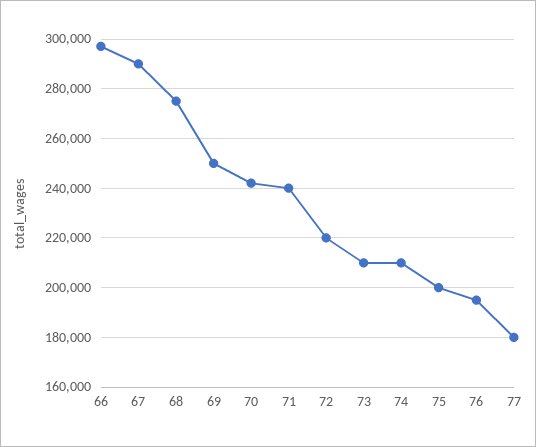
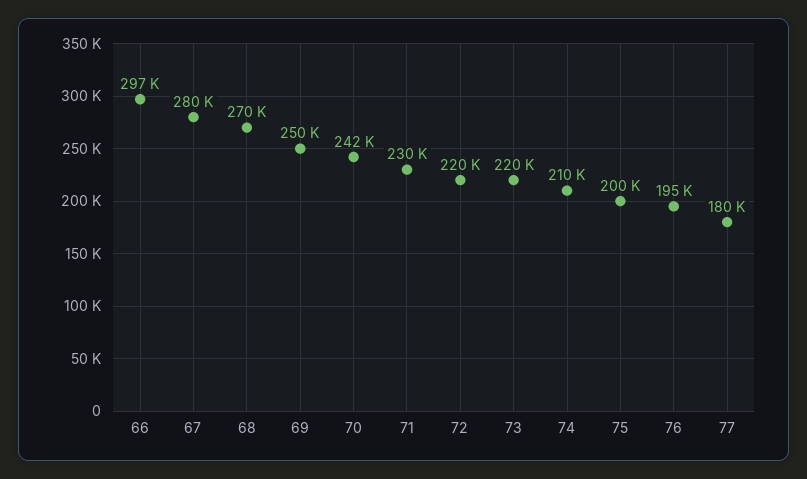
67: 290000 -> 280000
68: 275000 -> 270000
71: 240000 -> 230000
73: 210000 -> 220000

